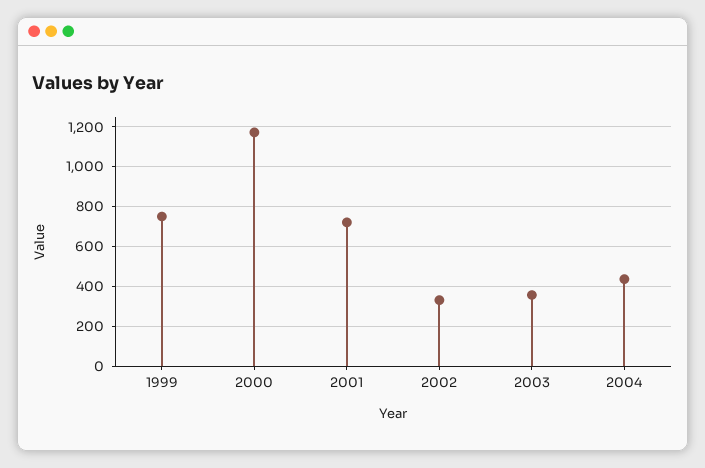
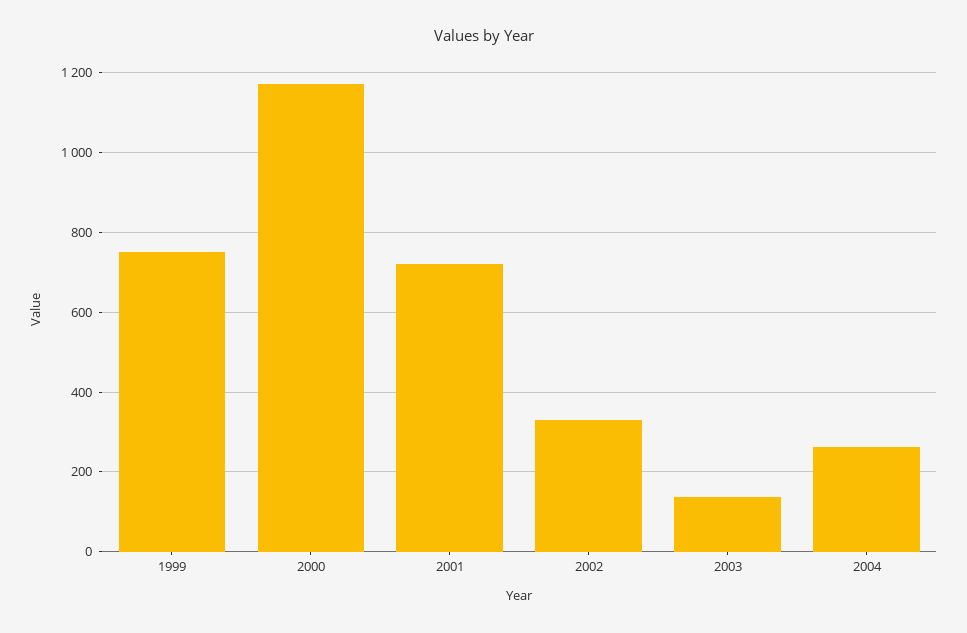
2003: 350 -> 140
2004: 450 -> 260

